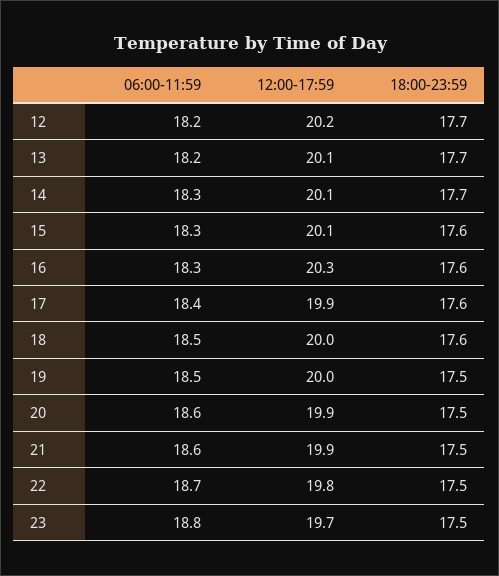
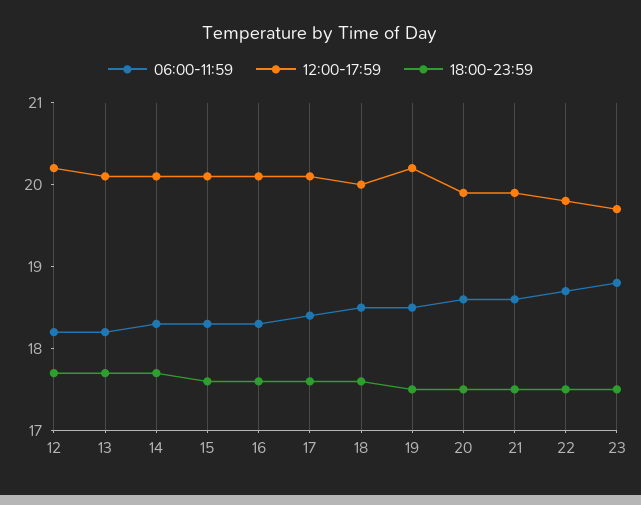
12:00-17:59, 16: 20.3 -> 20.1
12:00-17:59, 17: 19.9 -> 20.1
12:00-17:59, 19: 20 -> 20.2

